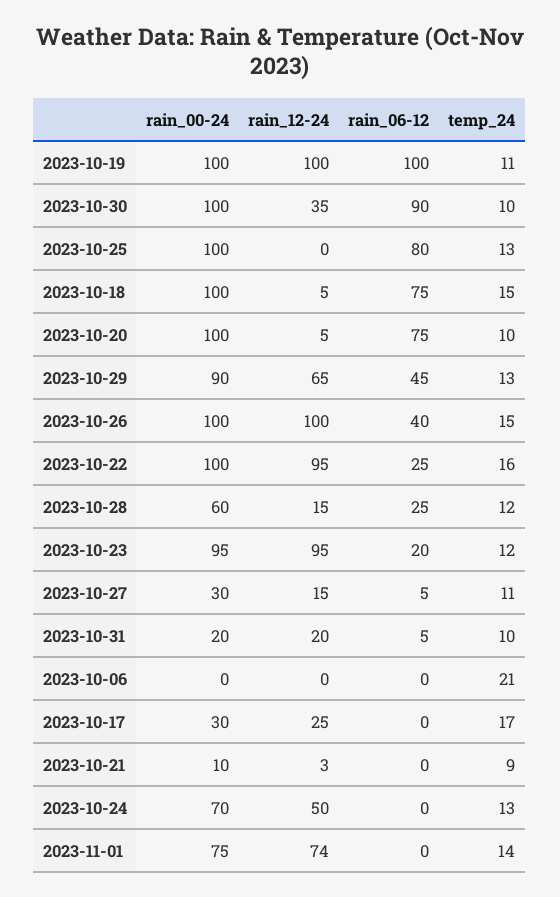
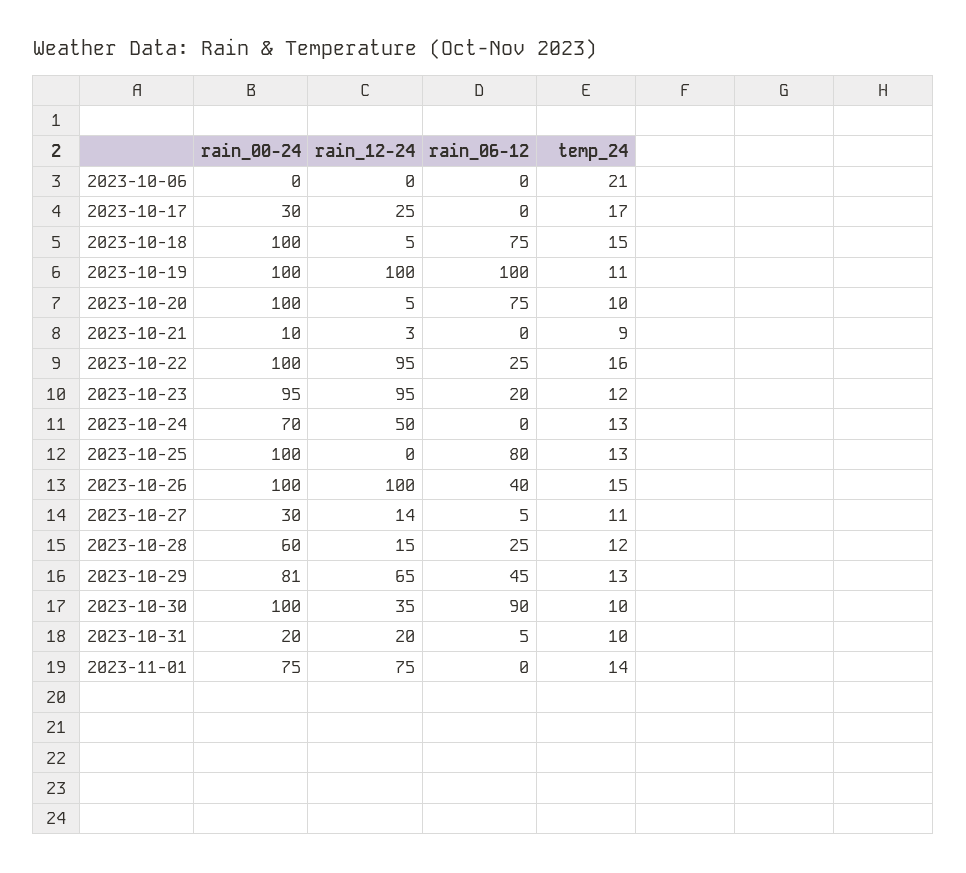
rain_00-24, 2023-10-29: 90 -> 81
rain_12-24, 2023-10-27: 15 -> 14
rain_12-24, 2023-11-01: 74 -> 75

